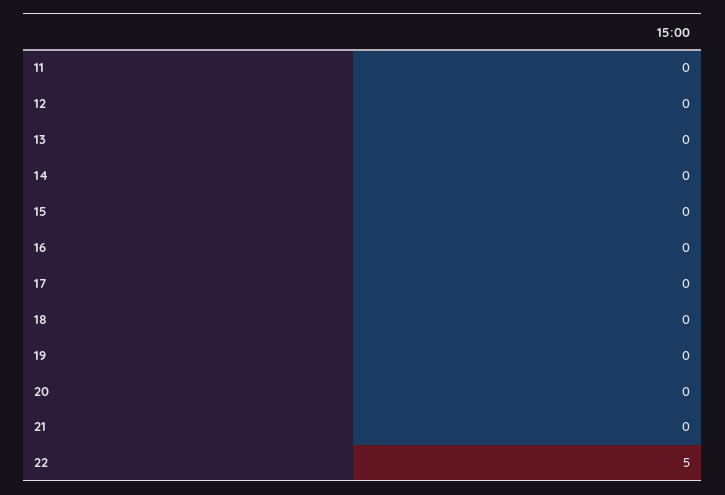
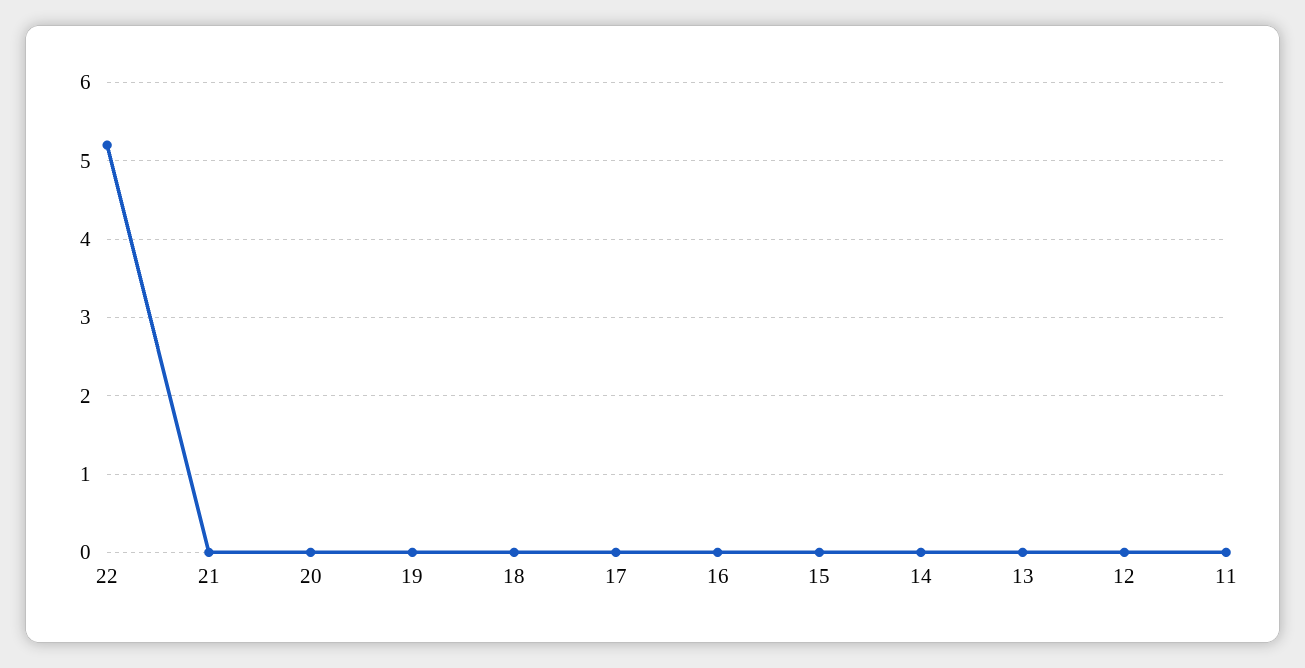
22: 5 -> 5.2

